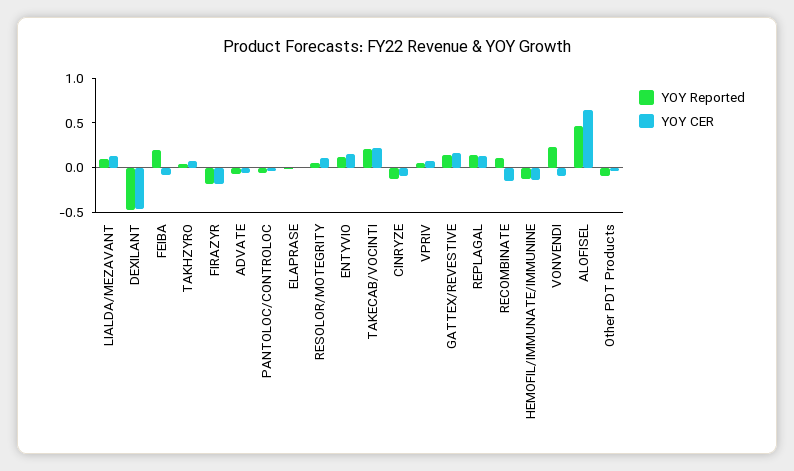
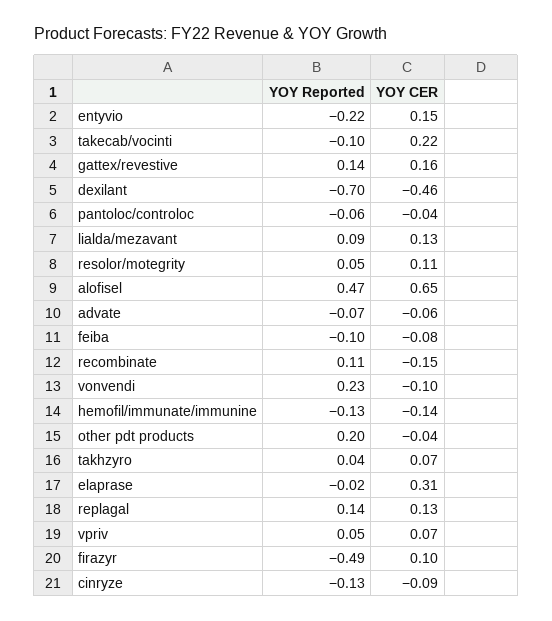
YOY Reported, DEXILANT: -0.5 -> -0.7
YOY Reported, FEIBA: 0.2 -> -0.1
YOY Reported, FIRAZYR: -0.2 -> -0.49
YOY CER, FIRAZYR: -0.2 -> 0.1
YOY CER, ELAPRASE: 0 -> 0.31
YOY Reported, ENTYVIO: 0.1 -> -0.22
YOY Reported, TAKECAB/VOCINTI: 0.2 -> -0.1
YOY Reported, Other PDT Products: -0.1 -> 0.2

